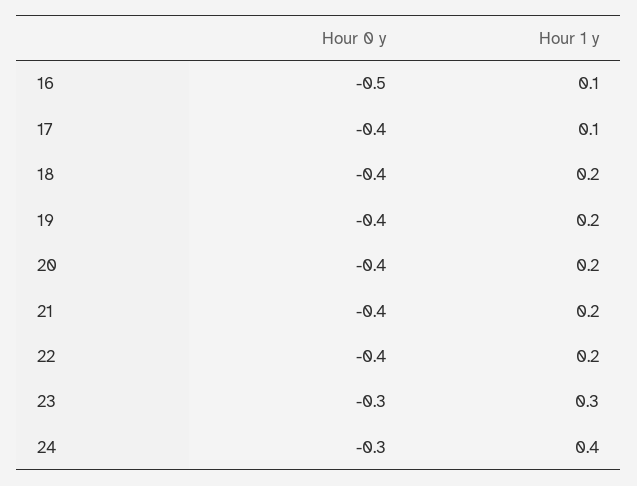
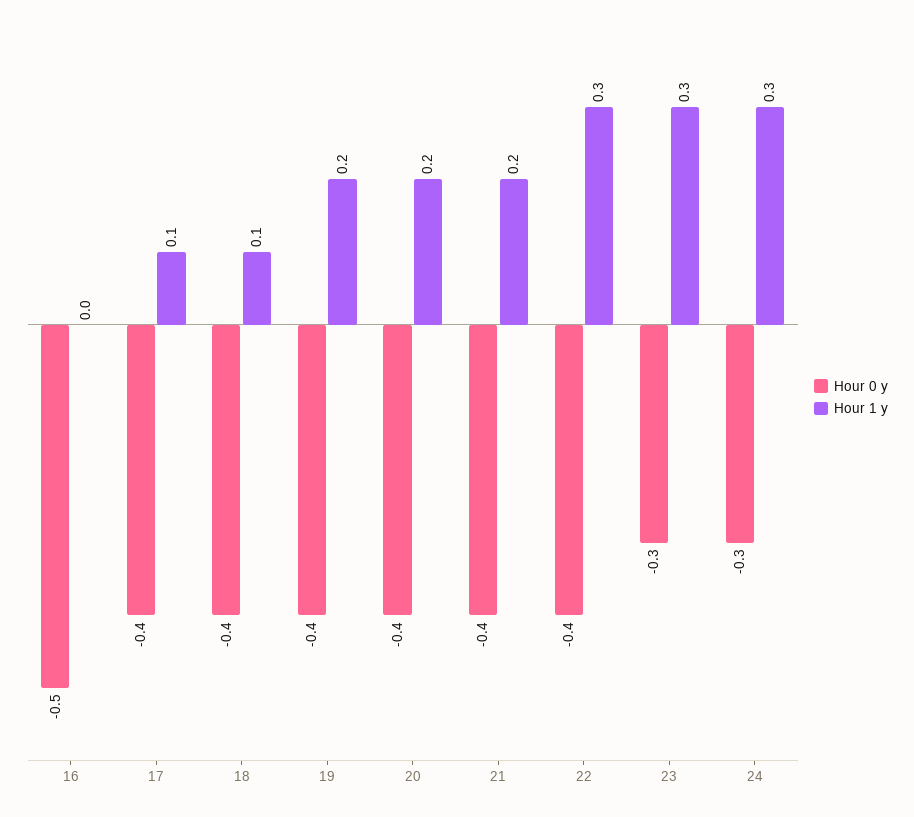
Hour 1 y, 16: 0.1 -> 0
Hour 1 y, 18: 0.2 -> 0.1
Hour 1 y, 22: 0.2 -> 0.3
Hour 1 y, 24: 0.4 -> 0.3

